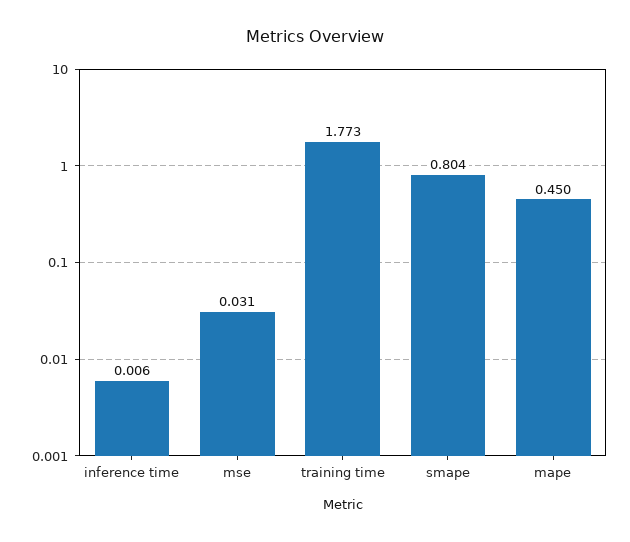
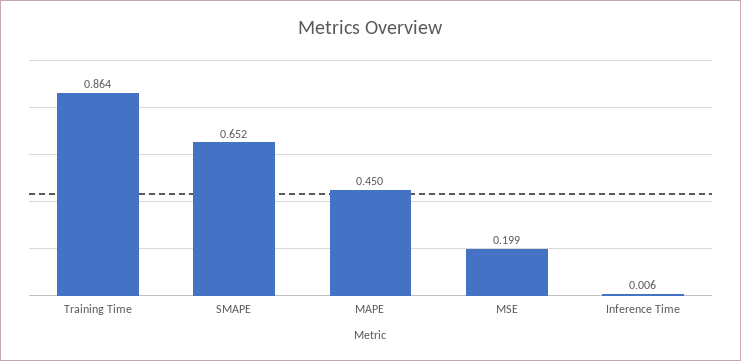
mse: 0.031 -> 0.199
training time: 1.773 -> 0.864
smape: 0.804 -> 0.652

